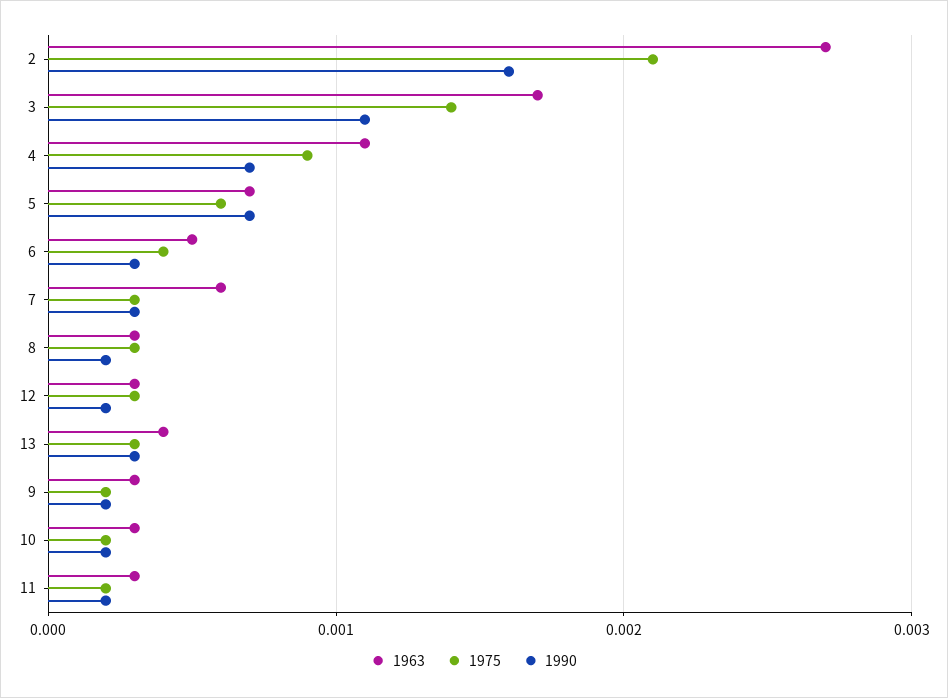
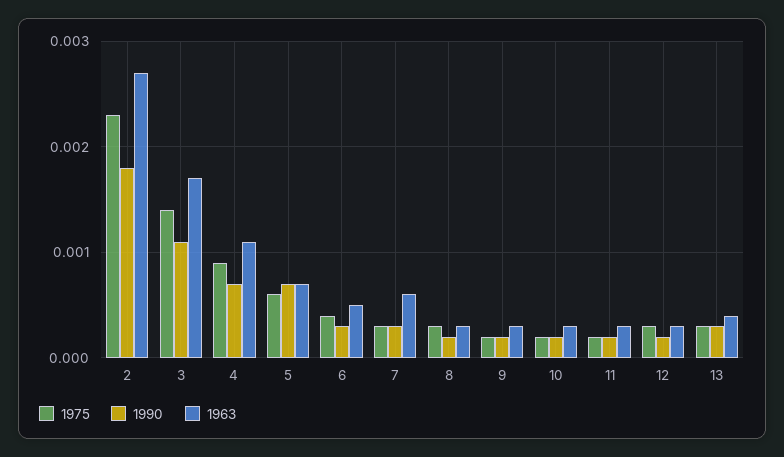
1975, 2: 0.0021 -> 0.0023
1990, 2: 0.0016 -> 0.0018

